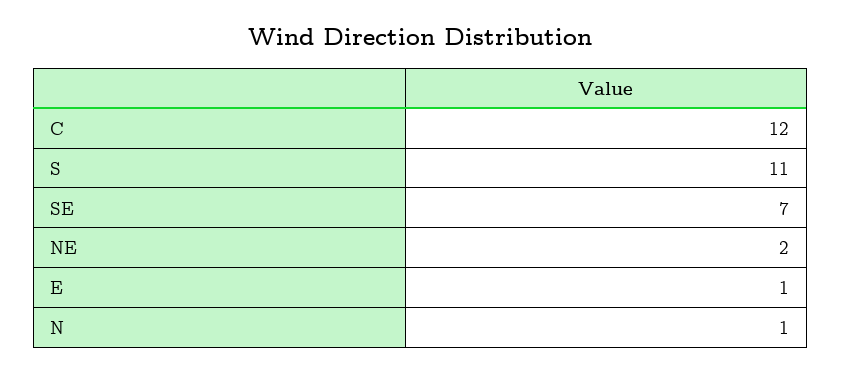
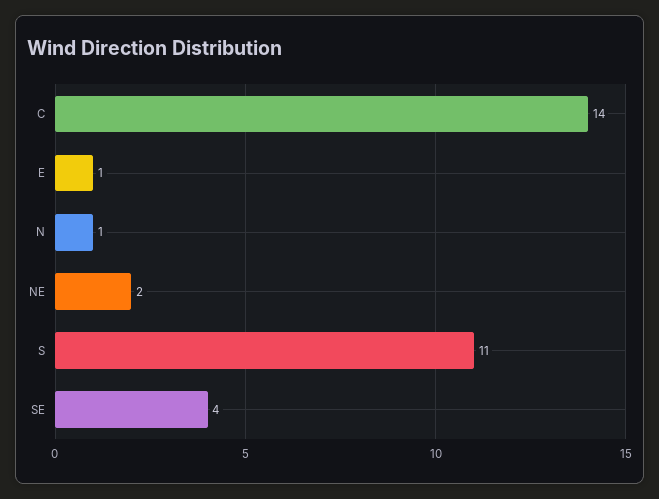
C: 12 -> 14
SE: 7 -> 4

